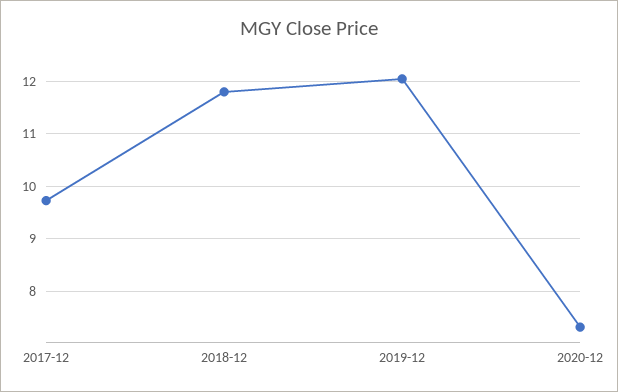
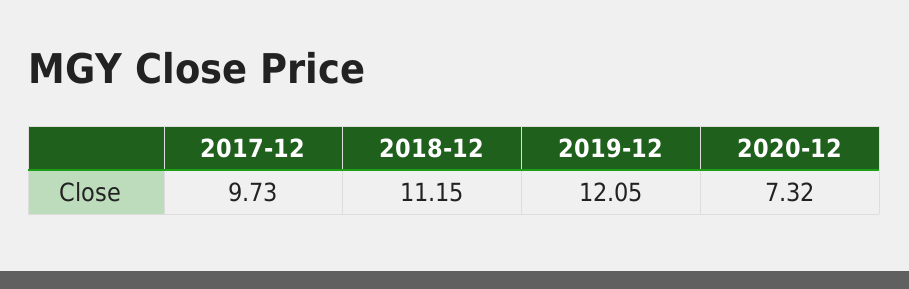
2018-12: 11.8 -> 11.15

